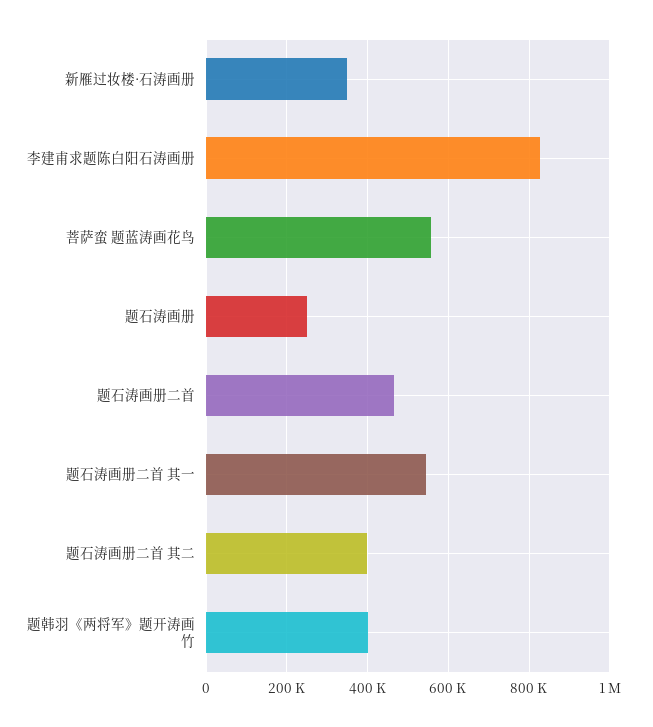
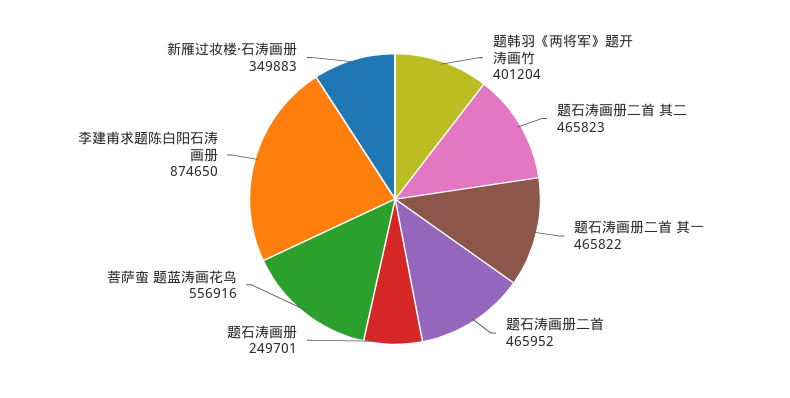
李建甫求题陈白阳石涛画册: 820000 -> 874650
题石涛画册二首 其一: 540000 -> 465822
题石涛画册二首 其二: 400000 -> 465823

